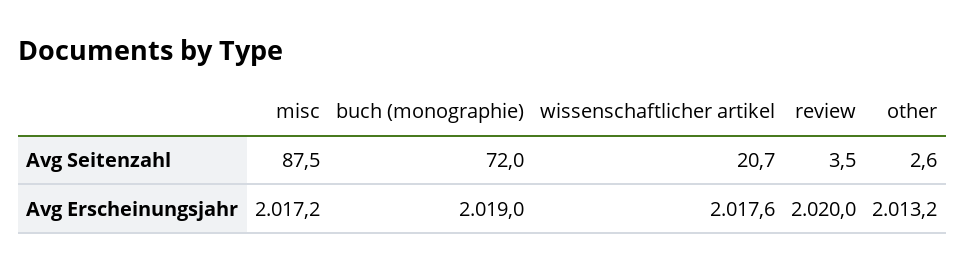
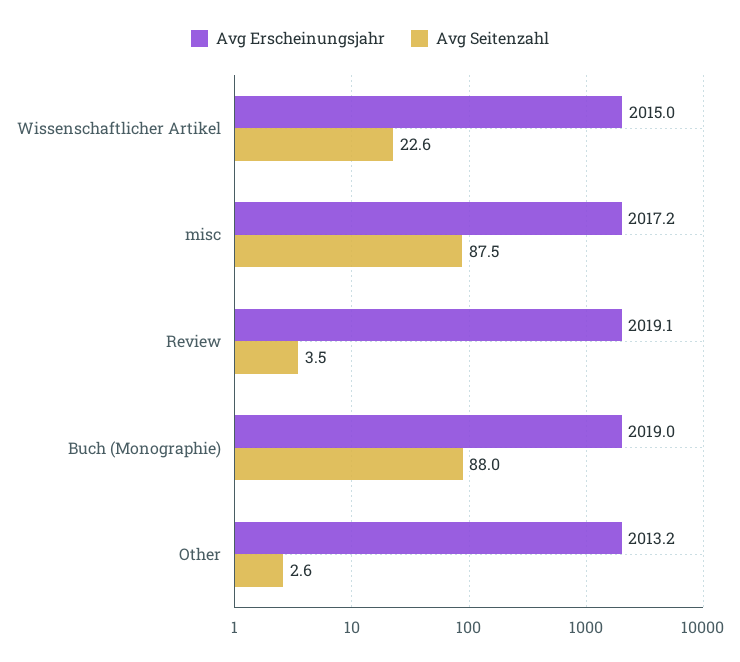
Avg Seitenzahl, buch (monographie): 72 -> 88
Avg Seitenzahl, wissenschaftlicher artikel: 20.7 -> 22.6
Avg Erscheinungsjahr, wissenschaftlicher artikel: 2017.6 -> 2015
Avg Erscheinungsjahr, review: 2020 -> 2019.1

